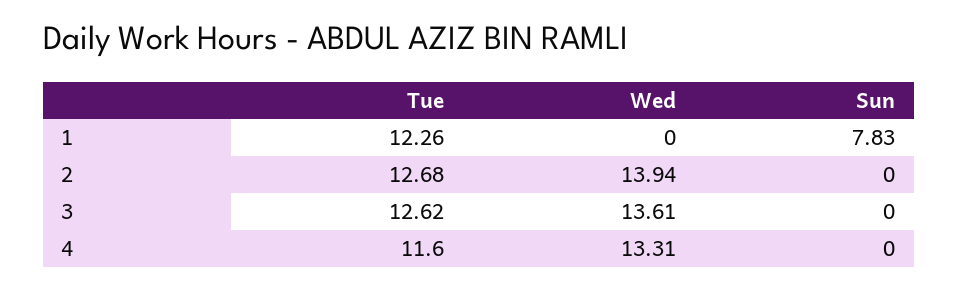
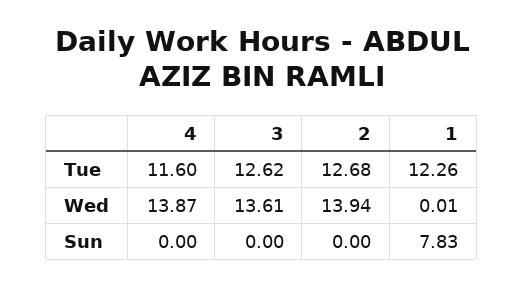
Wed, 1: 0 -> 0.01
Wed, 4: 13.31 -> 13.87

